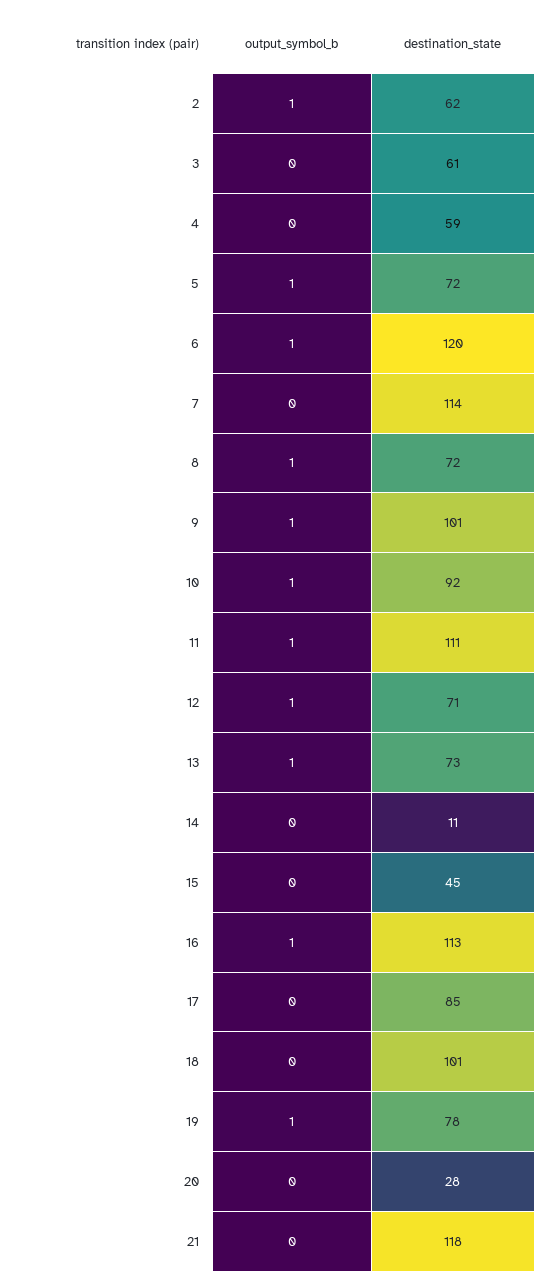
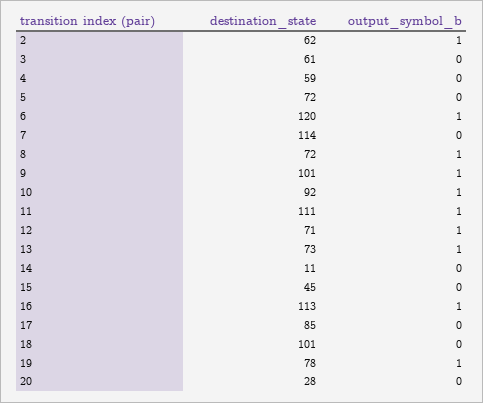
output_symbol_b, 5: 1 -> 0
output_symbol_b, 21: 0 -> none
destination_state, 21: 118 -> none

